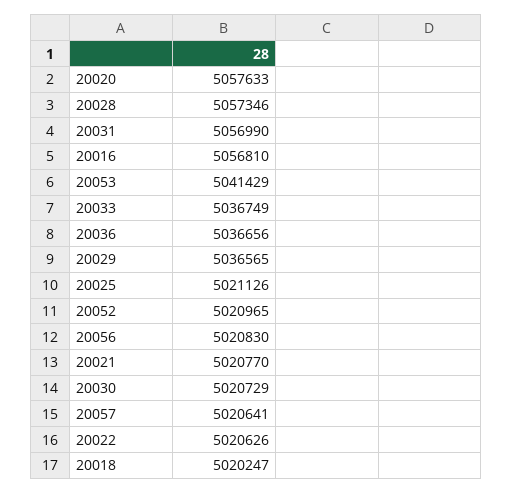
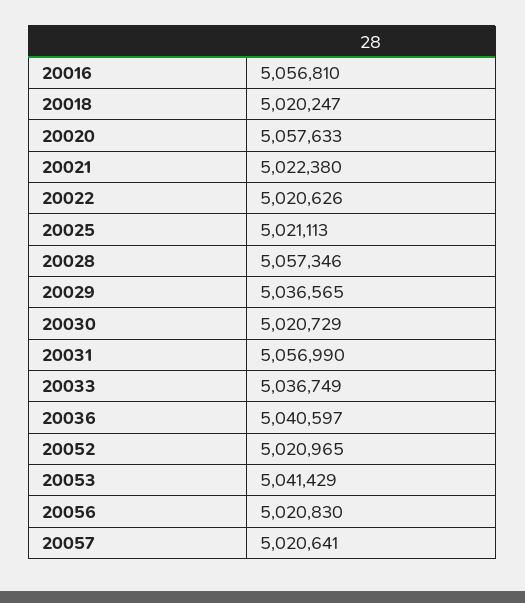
20036: 5036656 -> 5040597
20025: 5021126 -> 5021113
20021: 5020770 -> 5022380

